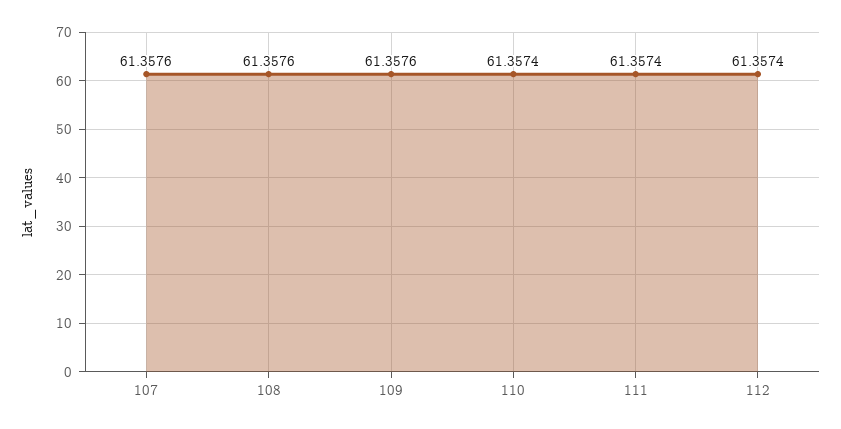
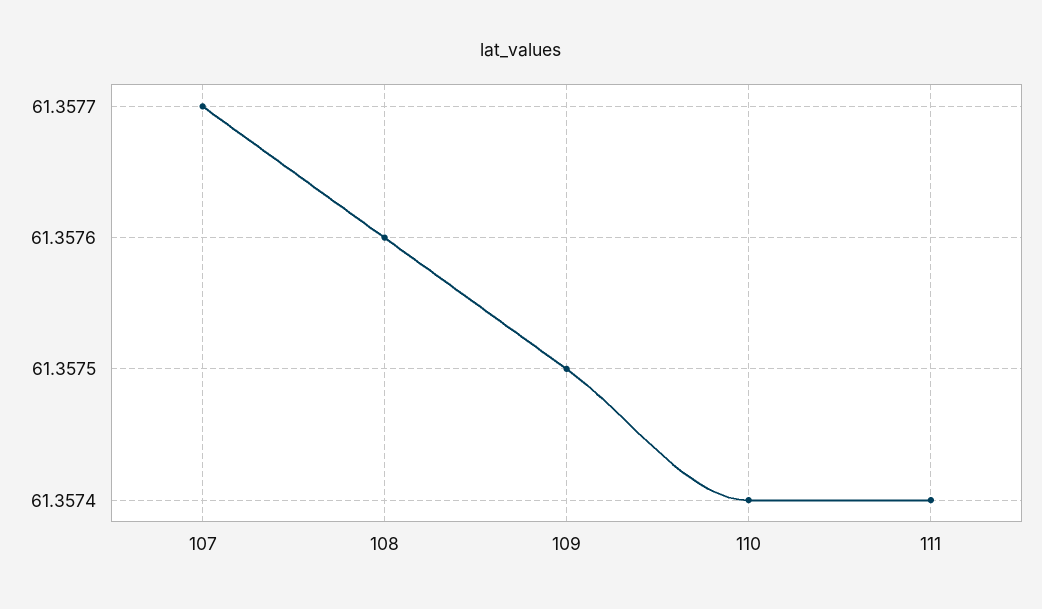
107: 61.3576 -> 61.3577
109: 61.3576 -> 61.3575
112: 61.3574 -> none

